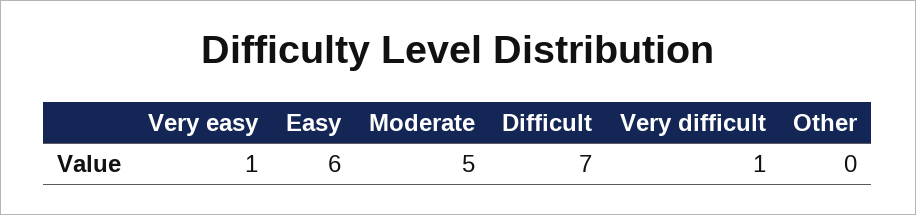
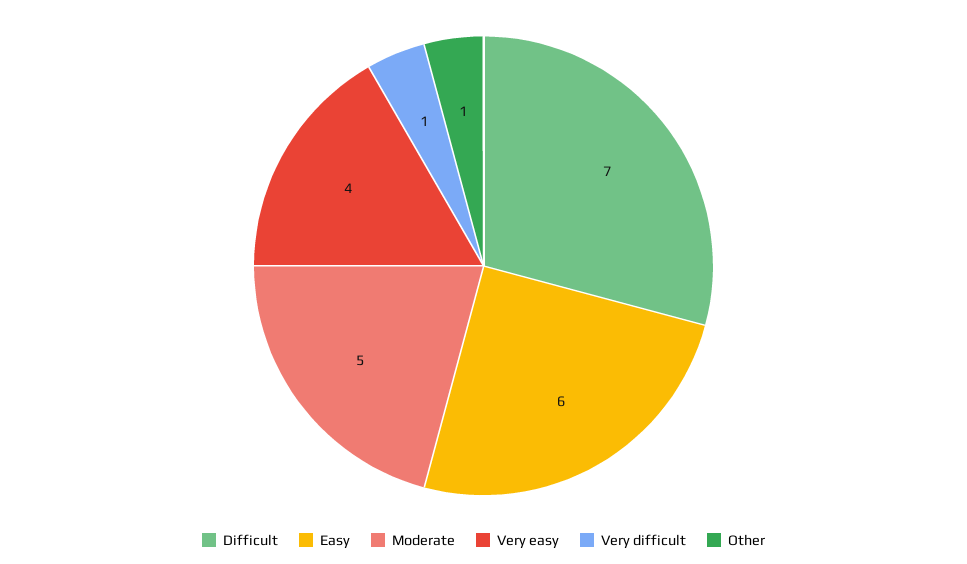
Very easy: 1 -> 4
Other: 0 -> 1

